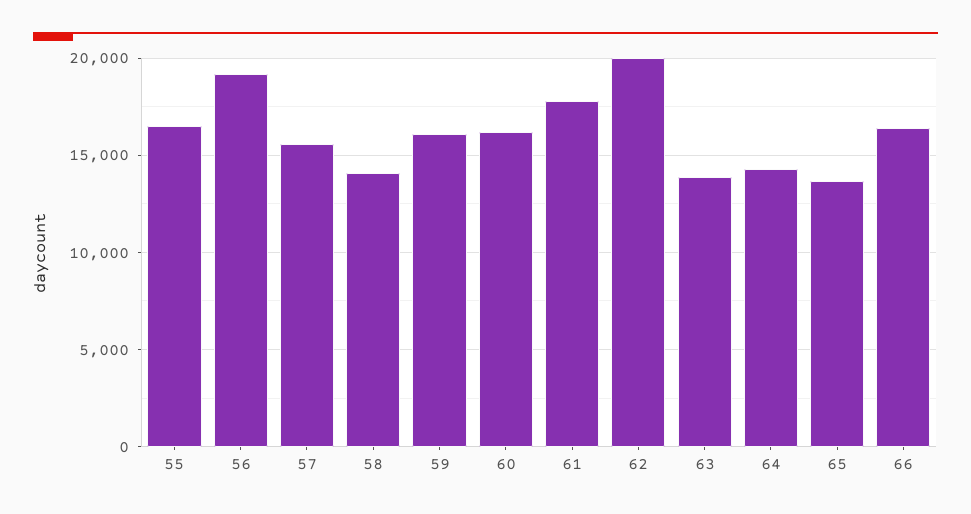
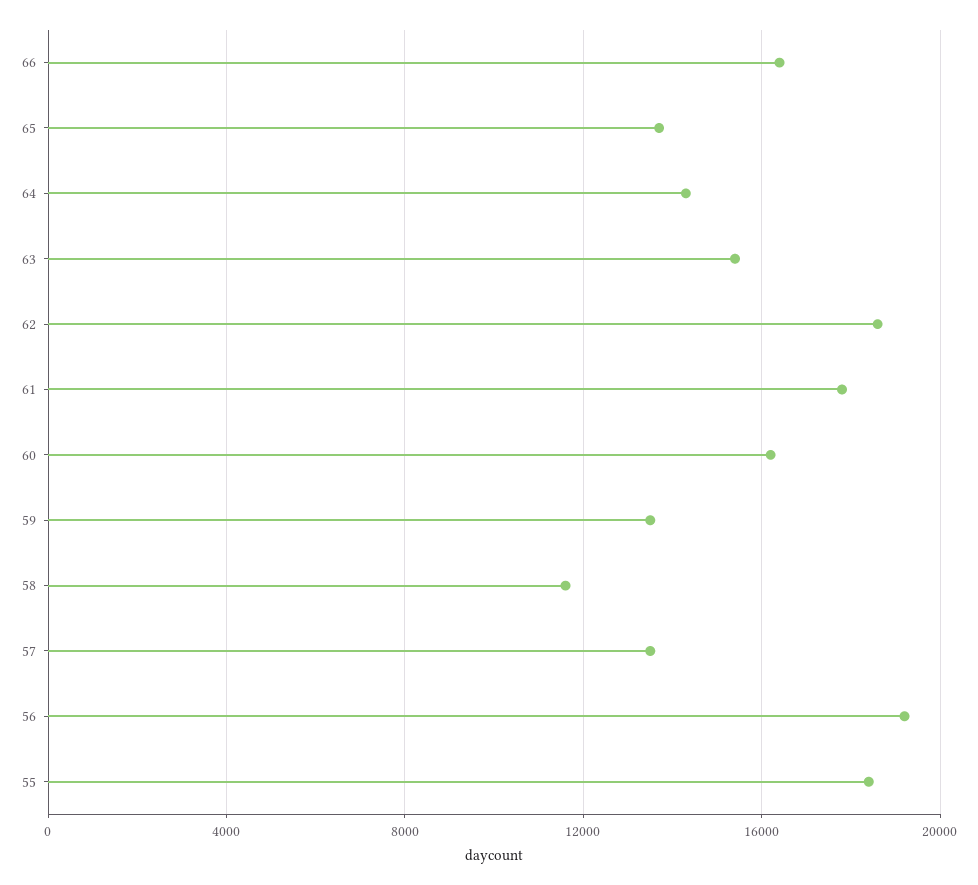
55: 16500 -> 18500
57: 15500 -> 13500
58: 14000 -> 11500
59: 16000 -> 13500
62: 20000 -> 18500
63: 14000 -> 15500

